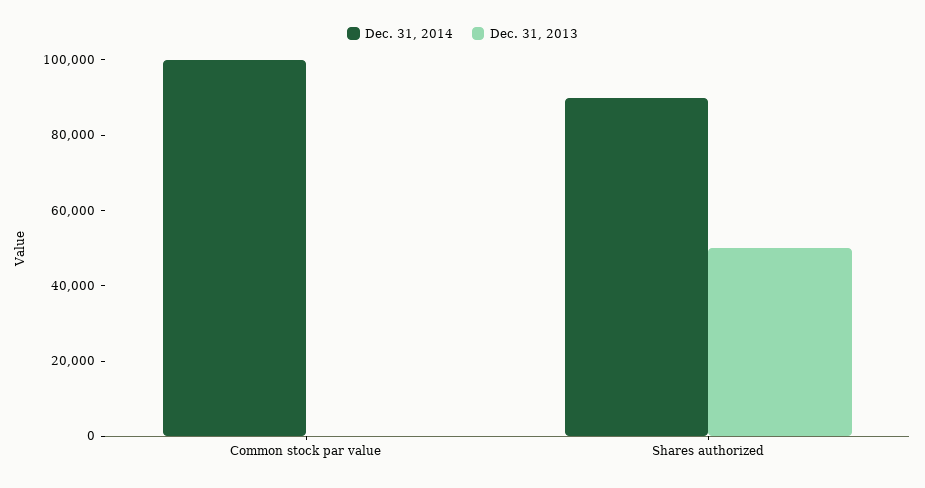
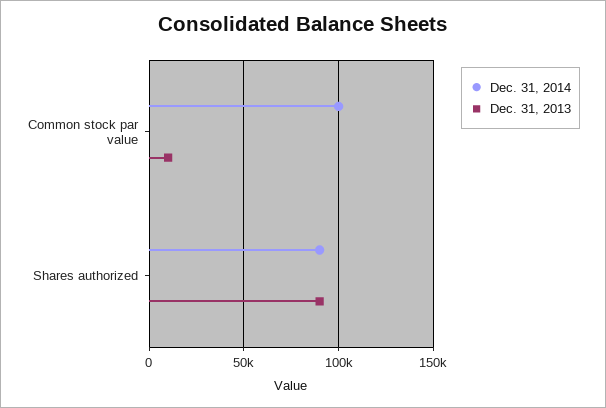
Dec. 31, 2013, Common stock par value: 0 -> 10000
Dec. 31, 2013, Shares authorized: 50000 -> 90000

